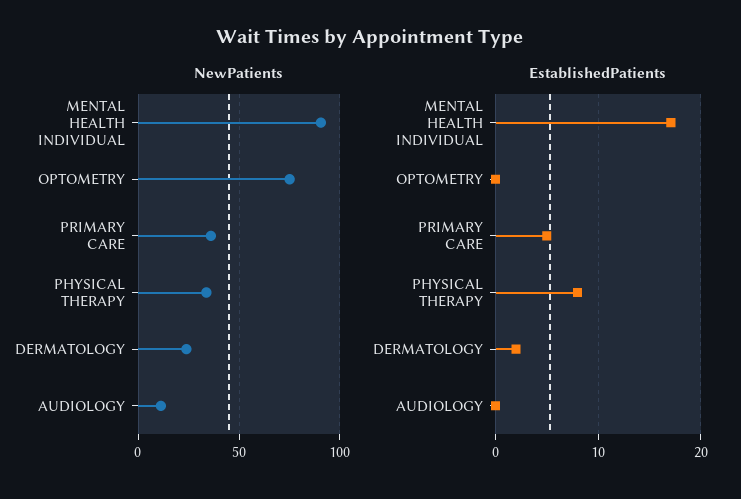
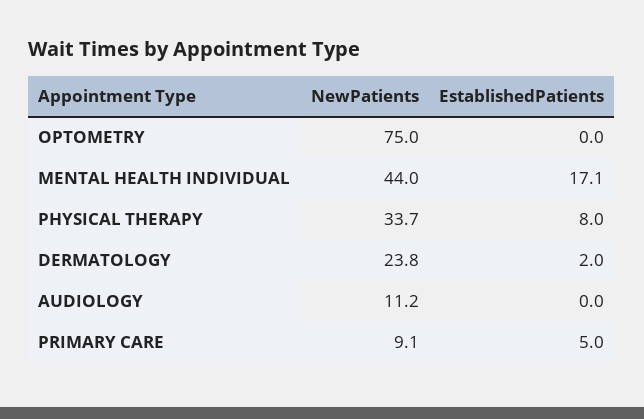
NewPatients, MENTAL HEALTH INDIVIDUAL: 90 -> 44
NewPatients, PRIMARY CARE: 35 -> 9.1

